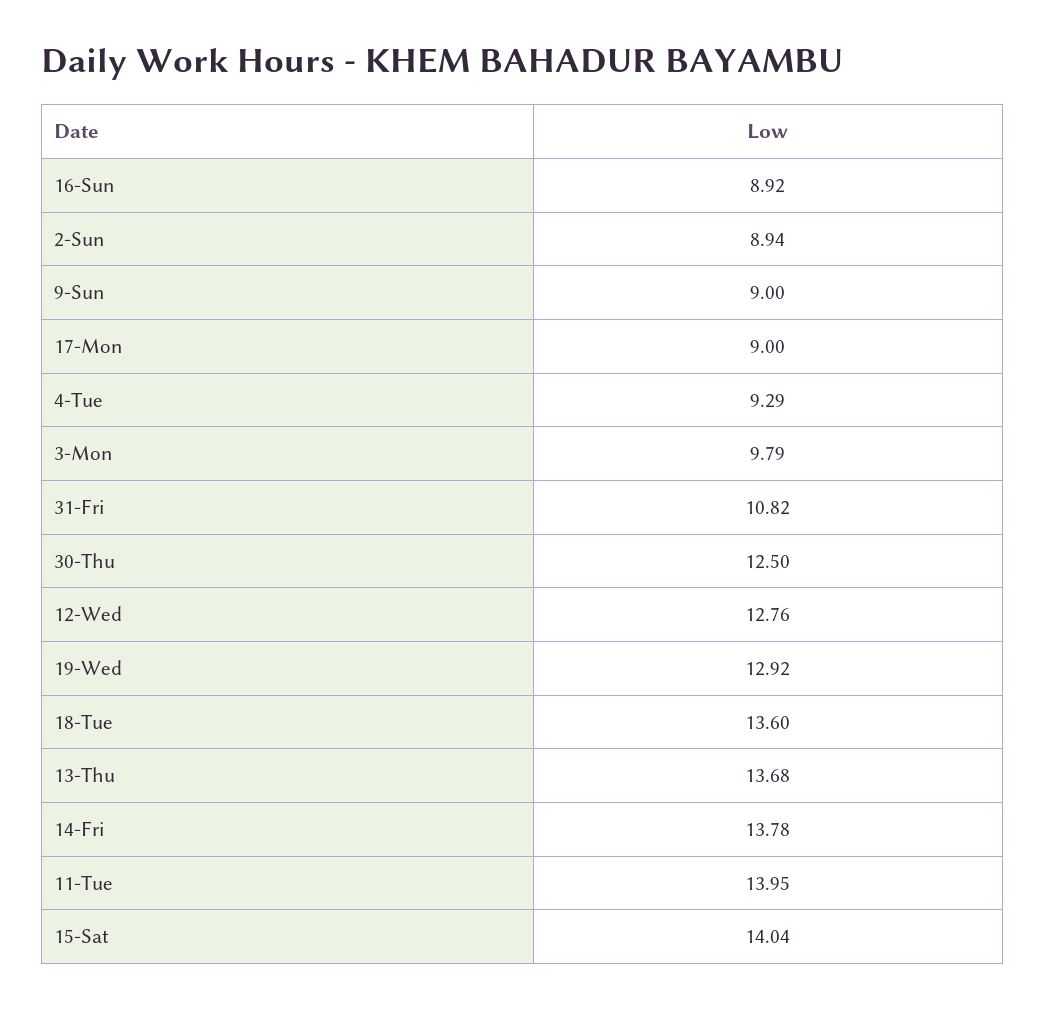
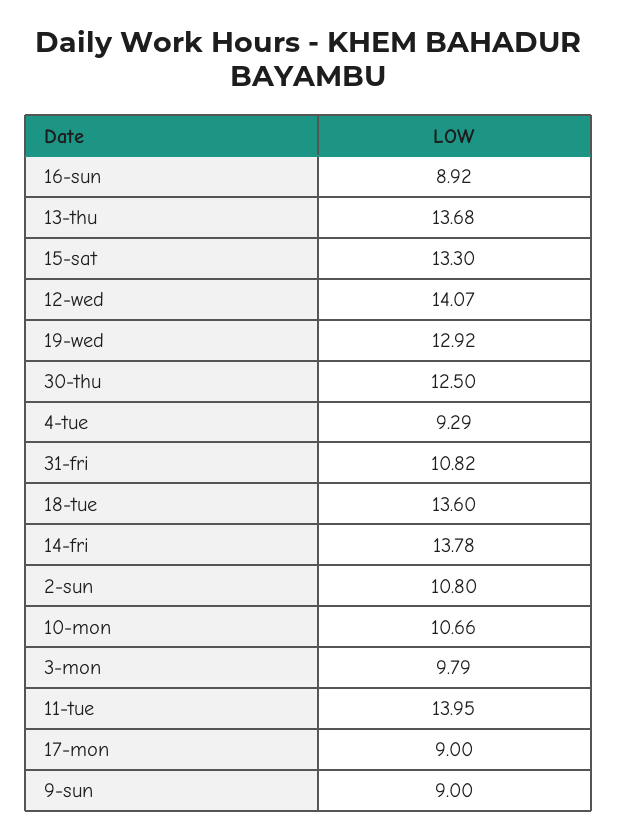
2-Sun: 8.94 -> 10.8
12-Wed: 12.76 -> 14.07
15-Sat: 14.04 -> 13.3
10-mon: none -> 10.66

